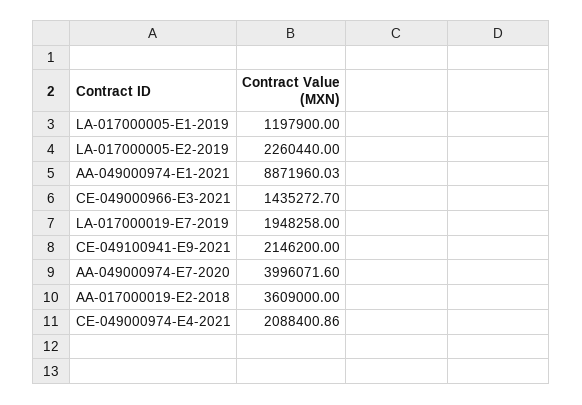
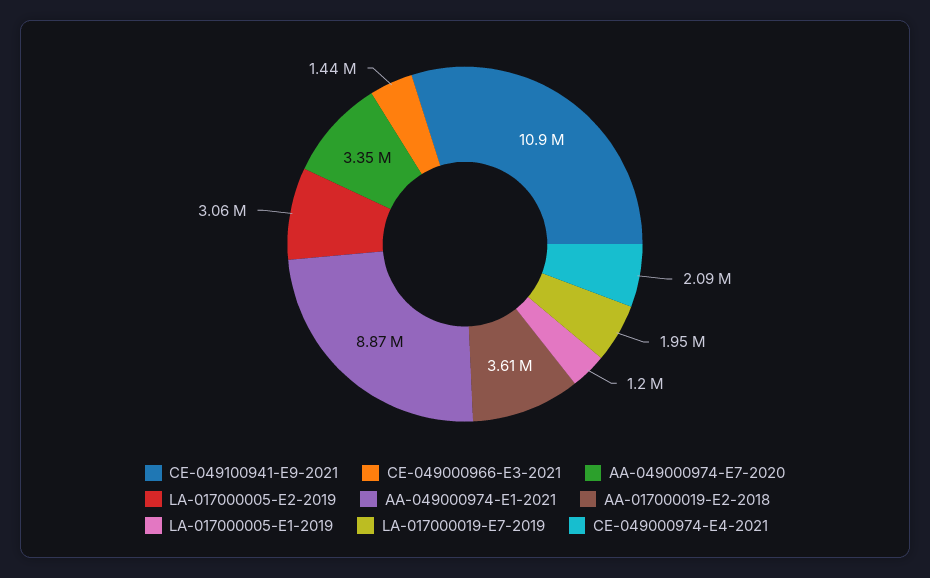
LA-017000005-E2-2019: 2260440 -> 3060000
CE-049100941-E9-2021: 2146200 -> 10900000
AA-049000974-E7-2020: 3996071.6 -> 3350000

